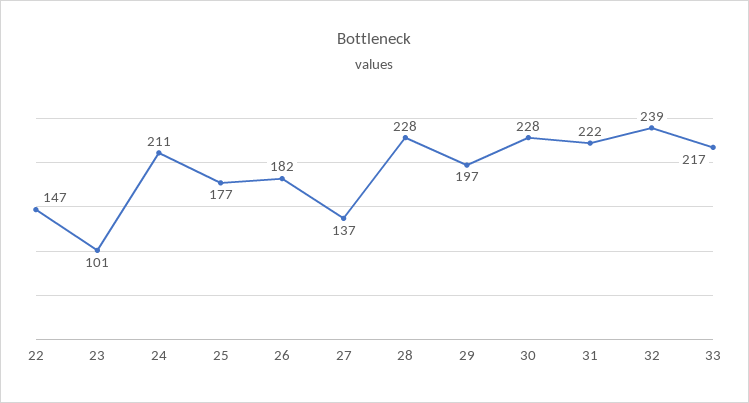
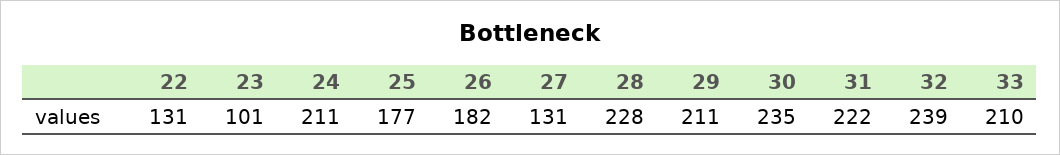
22: 147 -> 131
27: 137 -> 131
29: 197 -> 211
30: 228 -> 235
33: 217 -> 210

